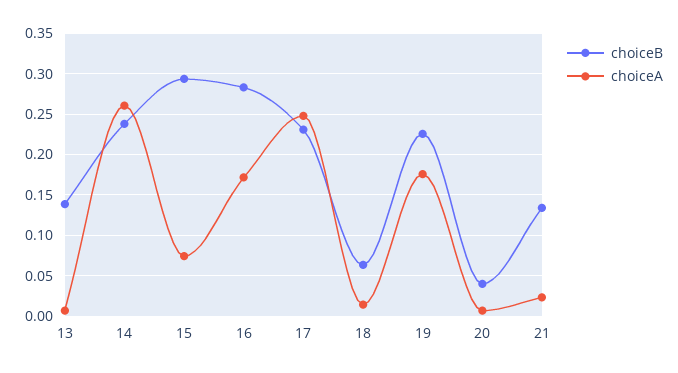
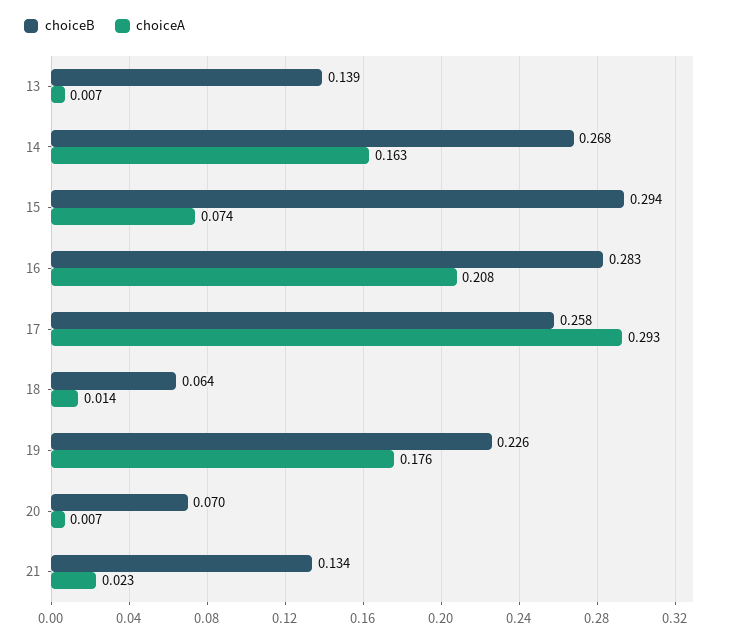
choiceB, 14: 0.24 -> 0.268
choiceA, 14: 0.26 -> 0.163
choiceA, 16: 0.17 -> 0.208
choiceB, 17: 0.23 -> 0.258
choiceA, 17: 0.25 -> 0.293
choiceB, 20: 0.04 -> 0.07

